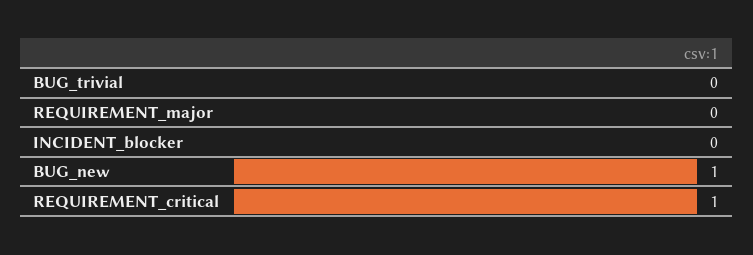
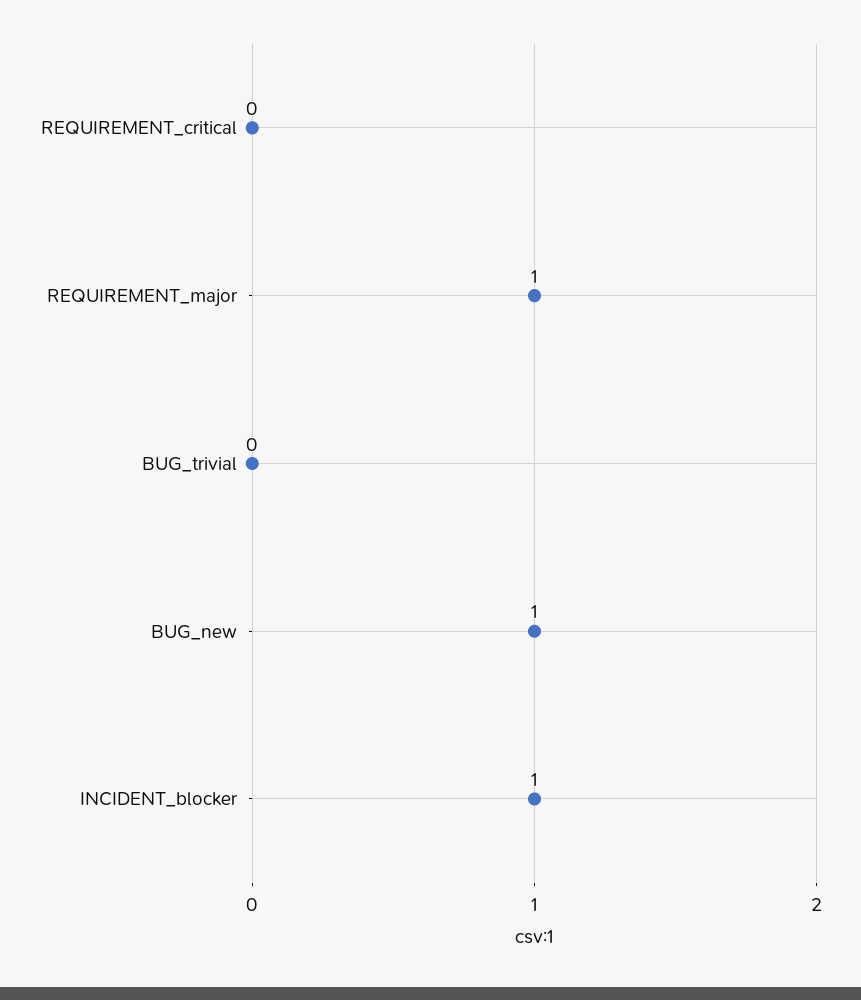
REQUIREMENT_major: 0 -> 1
INCIDENT_blocker: 0 -> 1
REQUIREMENT_critical: 1 -> 0

